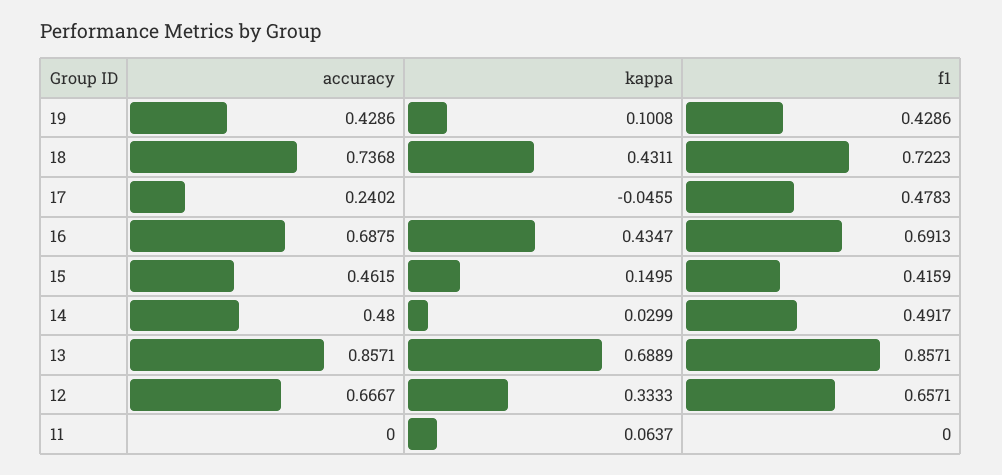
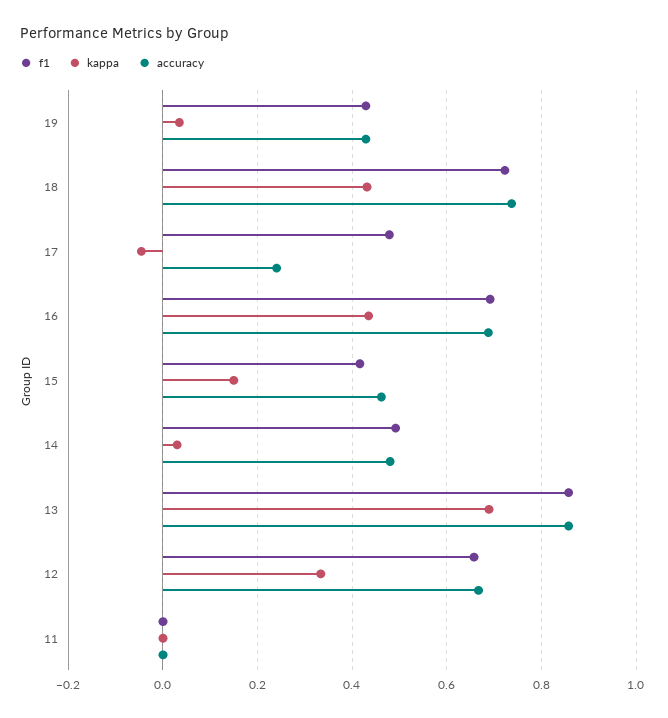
kappa, 19: 0.1008 -> 0.04
kappa, 11: 0.0637 -> 0

